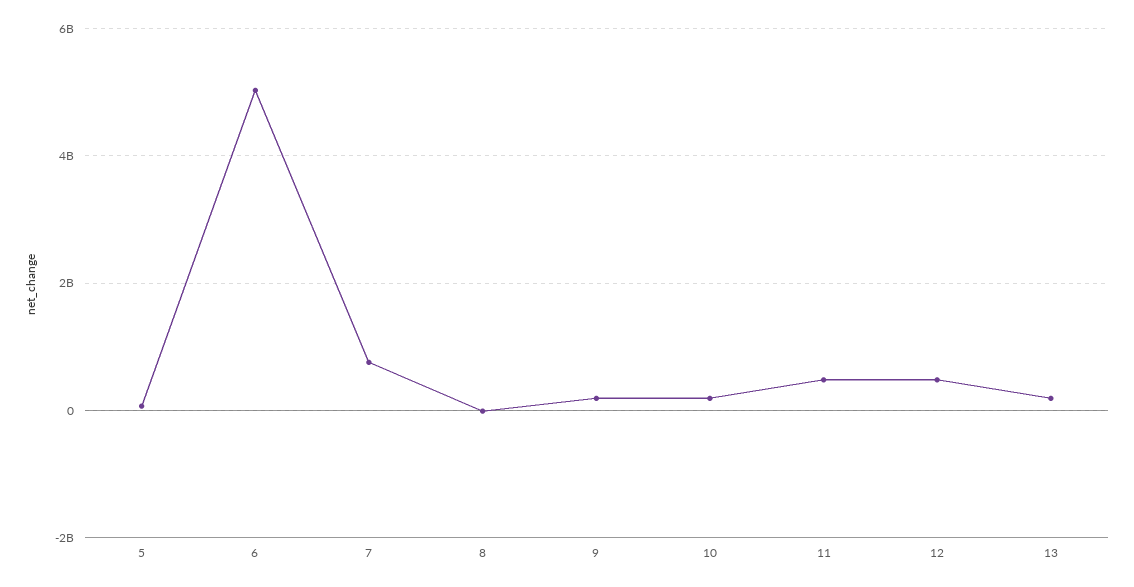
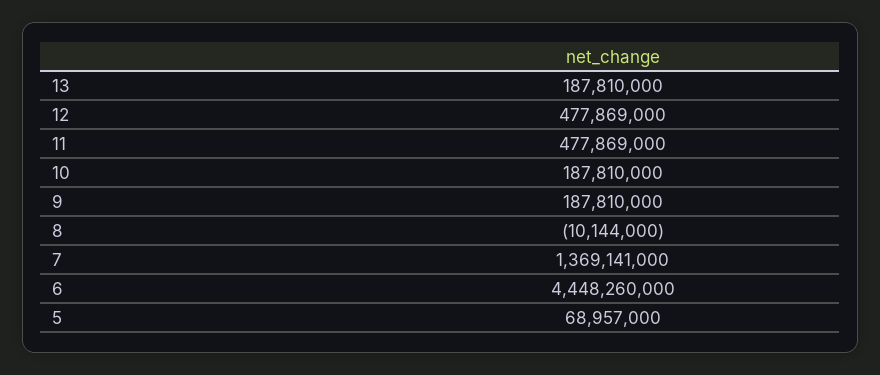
6: 5000000000 -> 4448260000
7: 800000000 -> 1369141000

